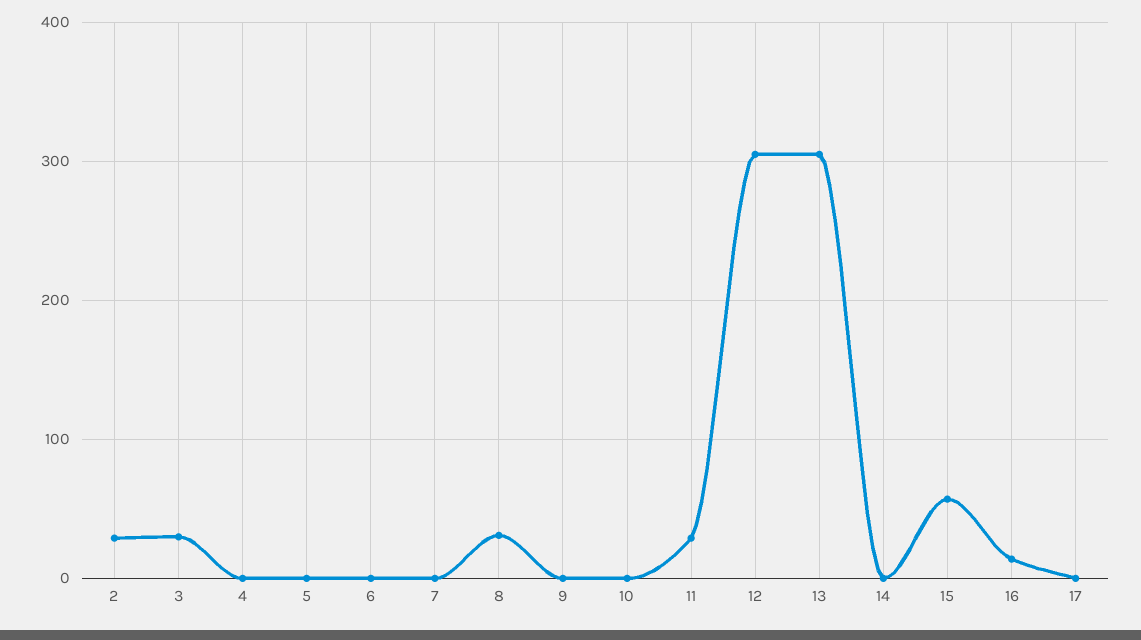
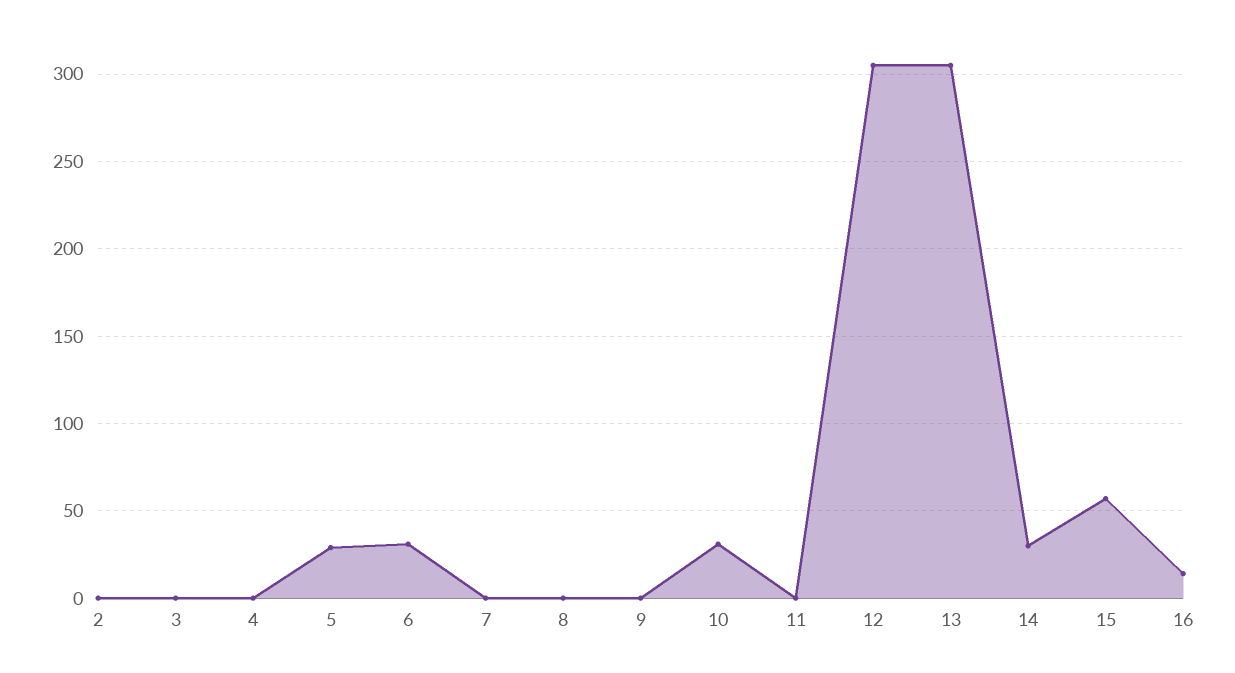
2: 30 -> 0
3: 30 -> 0
5: 0 -> 30
6: 0 -> 30
8: 30 -> 0
10: 0 -> 30
11: 30 -> 0
14: 0 -> 30
17: 0 -> none

